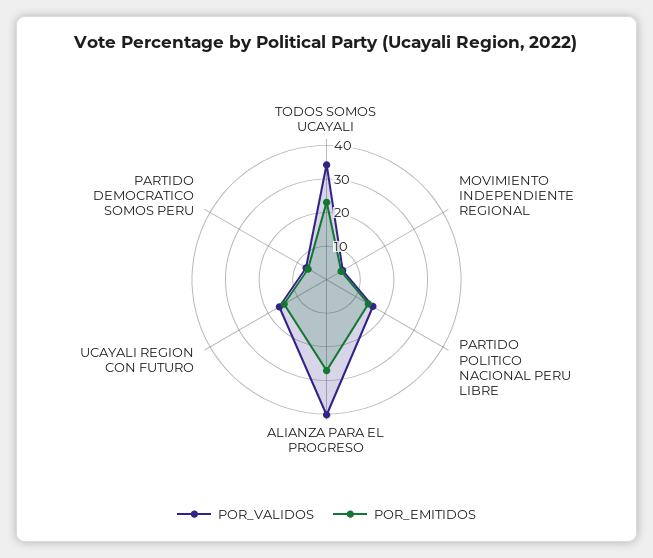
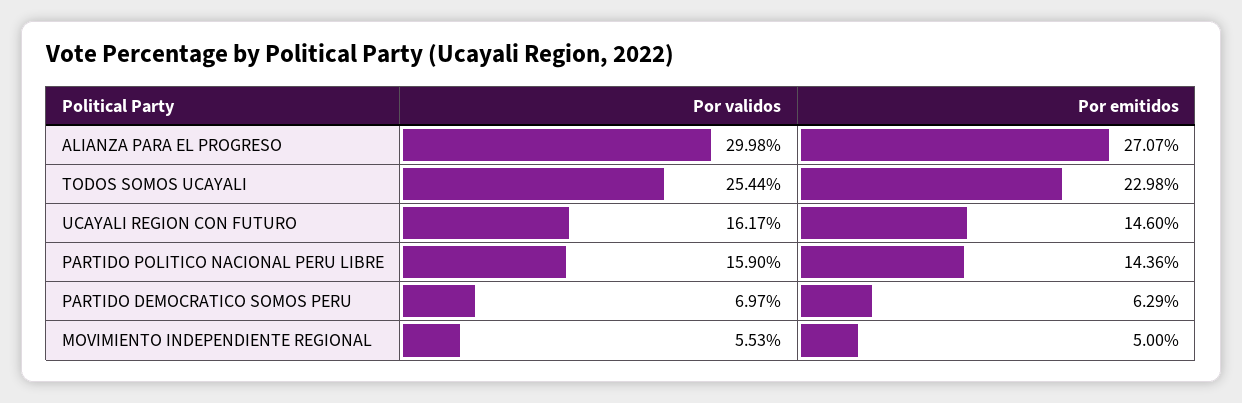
POR_VALIDOS, TODOS SOMOS UCAYALI: 35 -> 25.44
POR_VALIDOS, ALIANZA PARA EL PROGRESO: 40 -> 29.98

